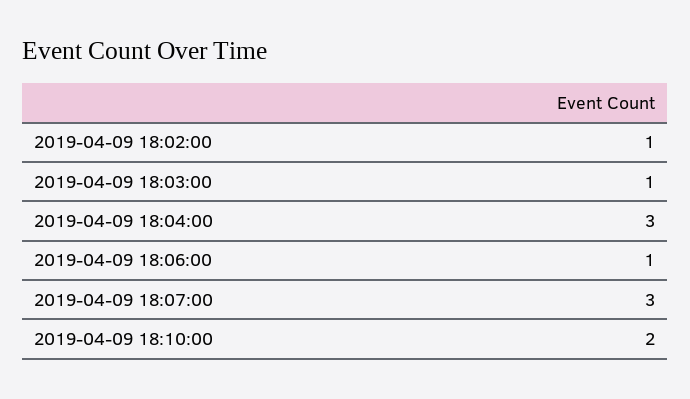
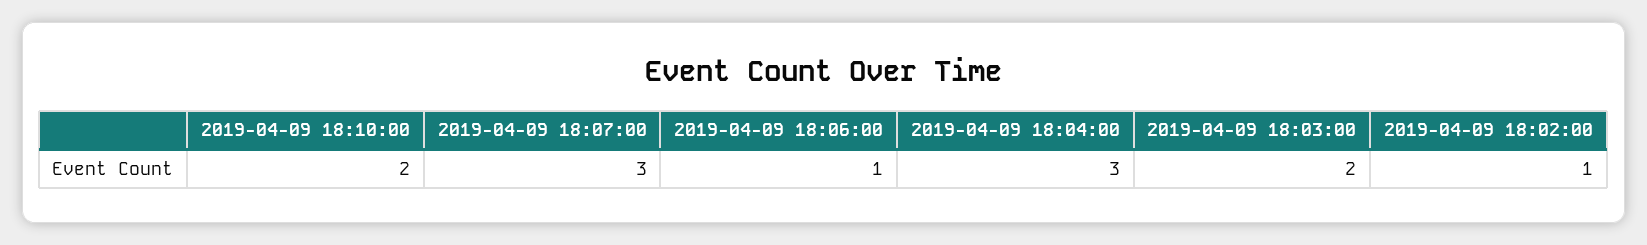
2019-04-09 18:03:00: 1 -> 2

